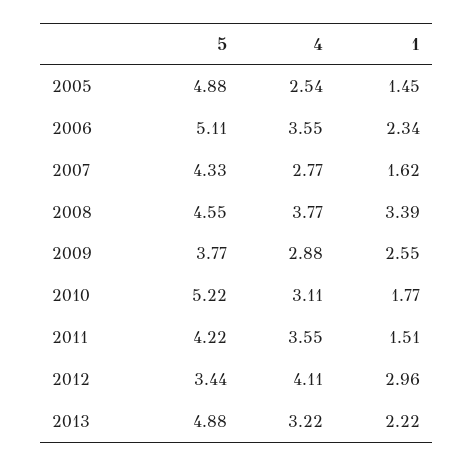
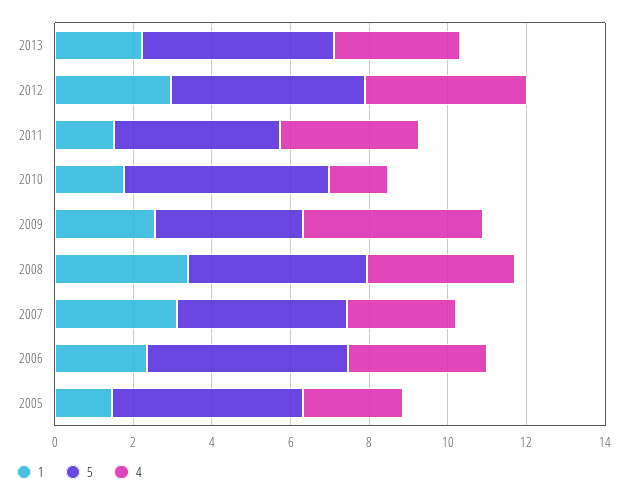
1, 2007: 1.62 -> 3
4, 2009: 2.88 -> 4.5
4, 2010: 3.11 -> 1.5
5, 2012: 3.44 -> 5

